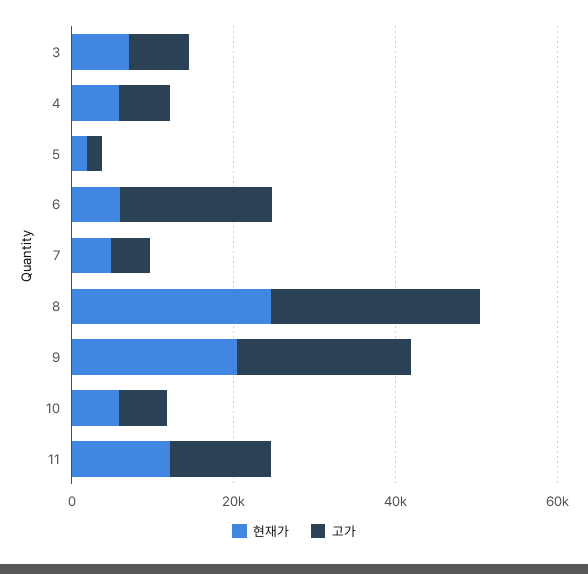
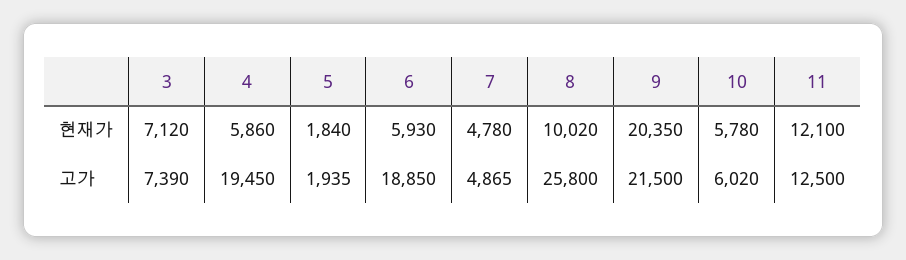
고가, 4: 5000 -> 19450
현재가, 8: 25000 -> 10020

